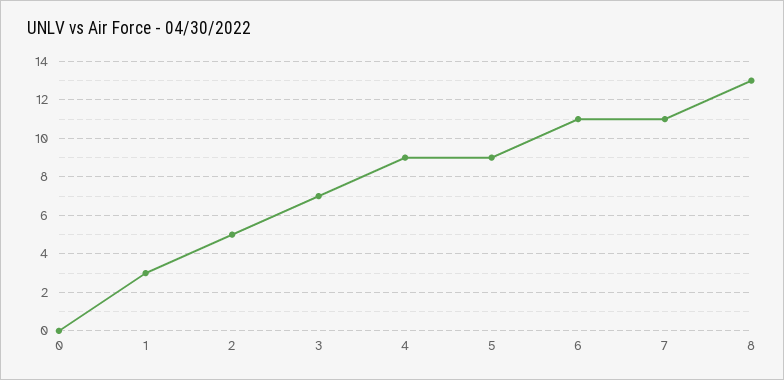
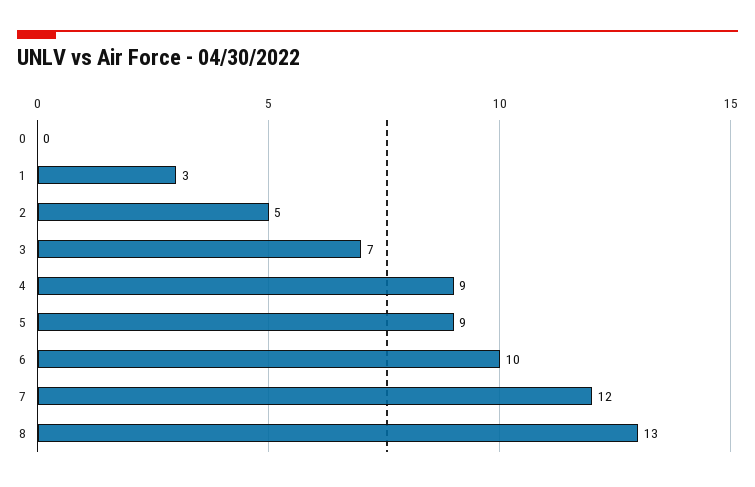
6: 11 -> 10
7: 11 -> 12

